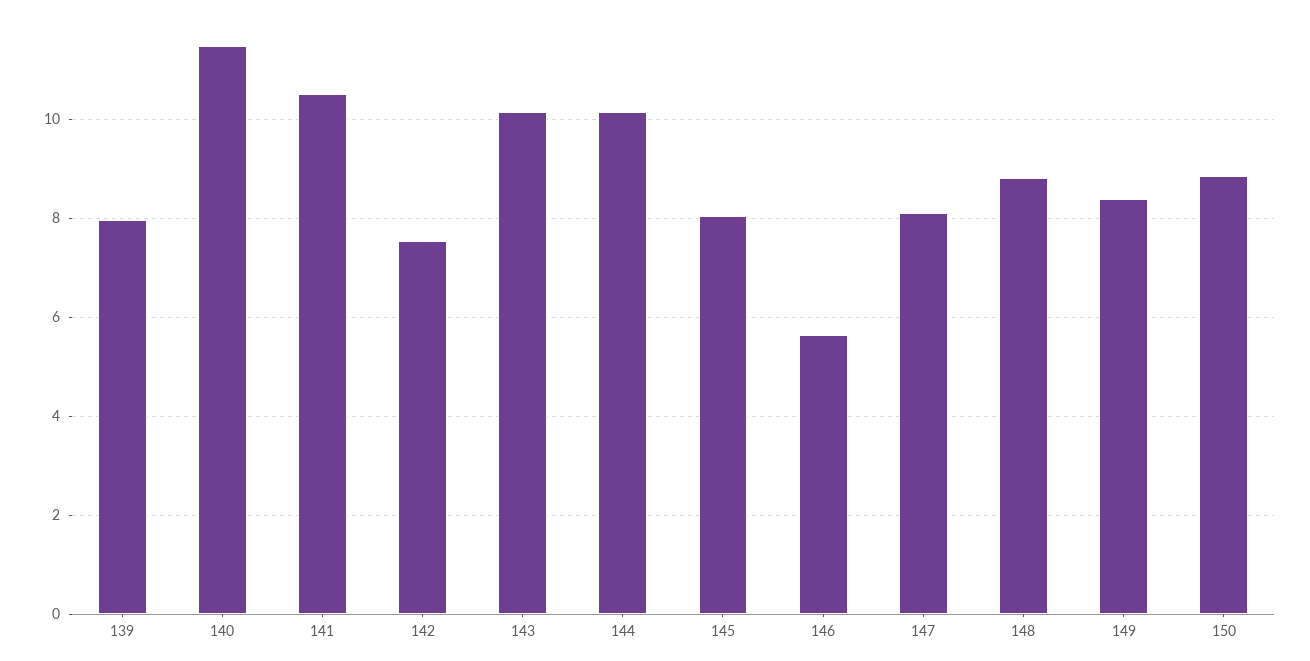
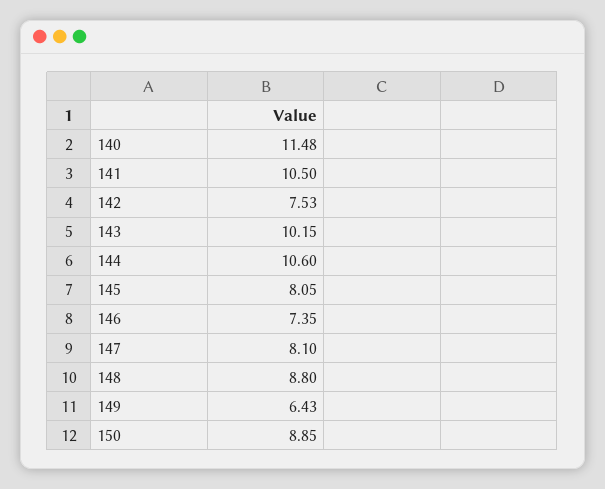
139: 8 -> none
144: 10.2 -> 10.6
146: 5.6 -> 7.35
149: 8.4 -> 6.43

